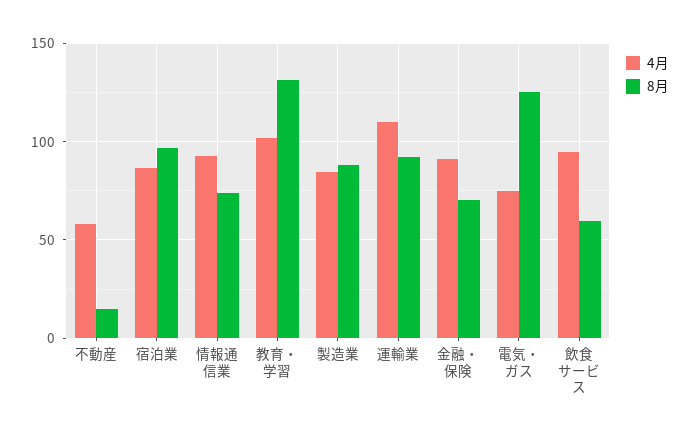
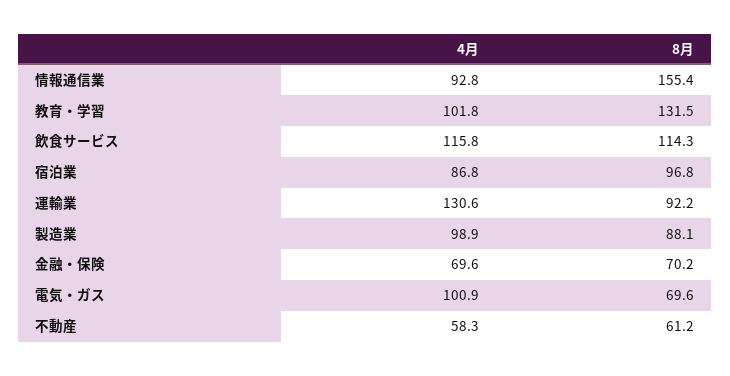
8月, 不動産: 15 -> 61.2
8月, 情報通信業: 75 -> 155.4
4月, 製造業: 85 -> 98.9
4月, 運輸業: 110 -> 130.6
4月, 金融・保険: 90 -> 69.6
4月, 電気・ガス: 75 -> 100.9
8月, 電気・ガス: 125 -> 69.6
4月, 飲食サービス: 95 -> 115.8
8月, 飲食サービス: 60 -> 114.3

